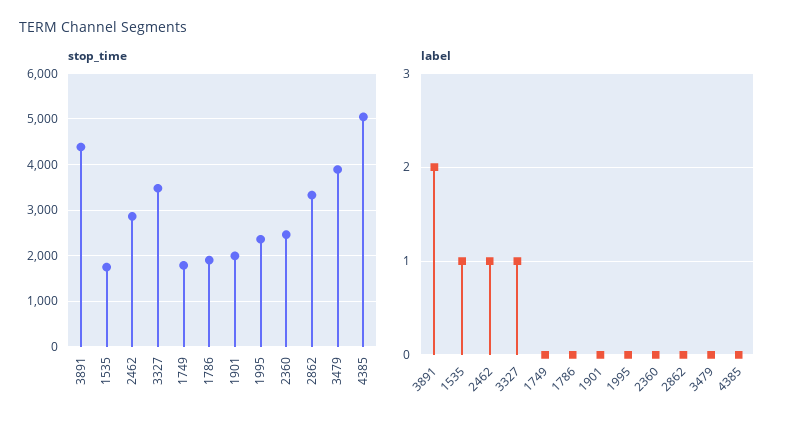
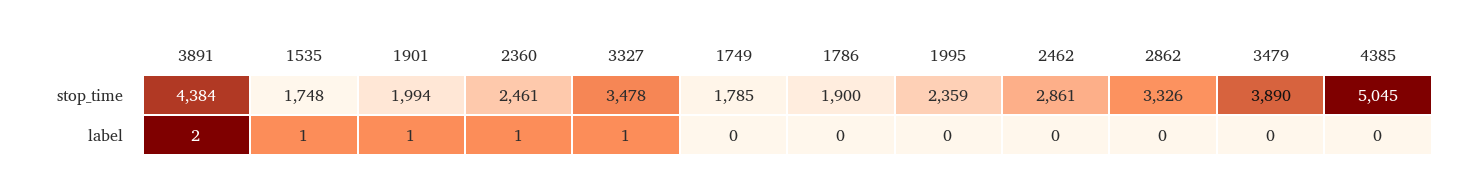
label, 2462: 1 -> 0
label, 1901: 0 -> 1
label, 2360: 0 -> 1

